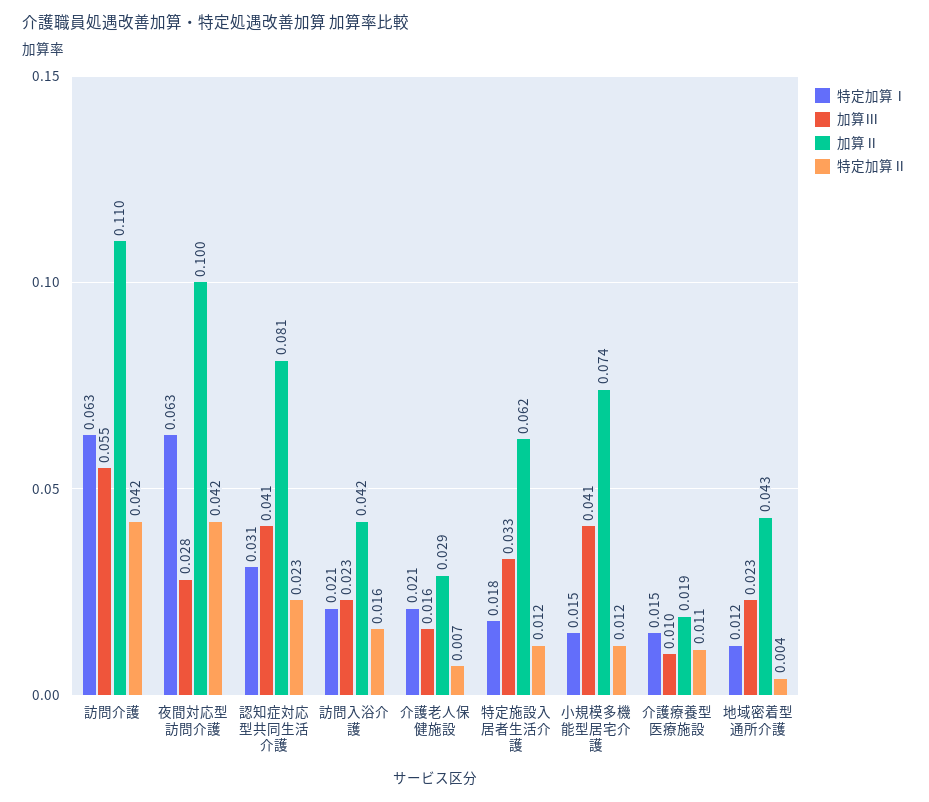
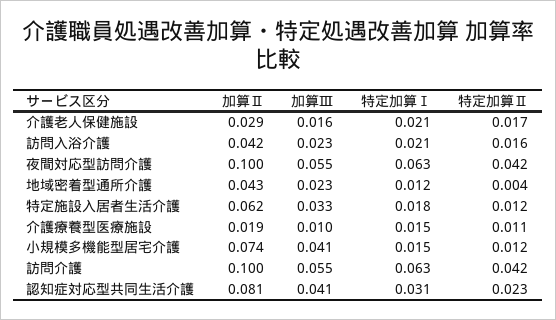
加算Ⅱ, 訪問介護: 0.11 -> 0.1
加算Ⅲ, 夜間対応型訪問介護: 0.028 -> 0.055
特定加算Ⅱ, 介護老人保健施設: 0.007 -> 0.017

